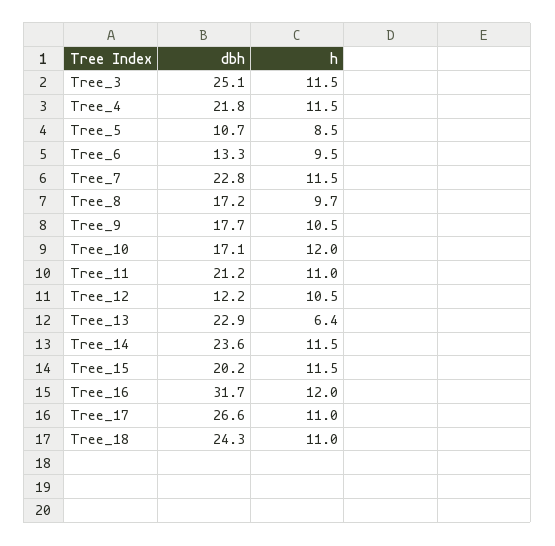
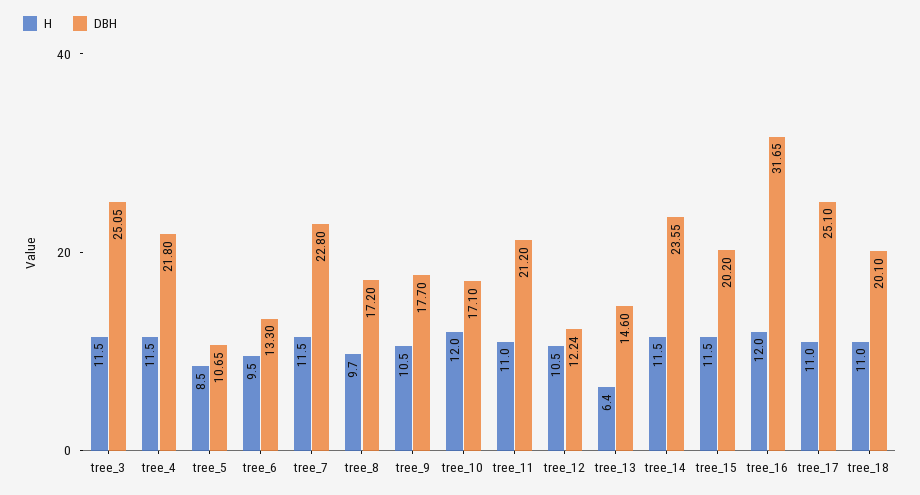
dbh, Tree_13: 22.9 -> 14.6
dbh, Tree_17: 26.6 -> 25.1
dbh, Tree_18: 24.3 -> 20.1

